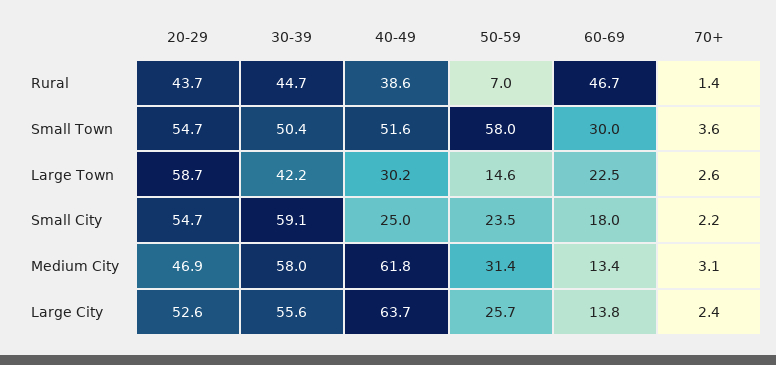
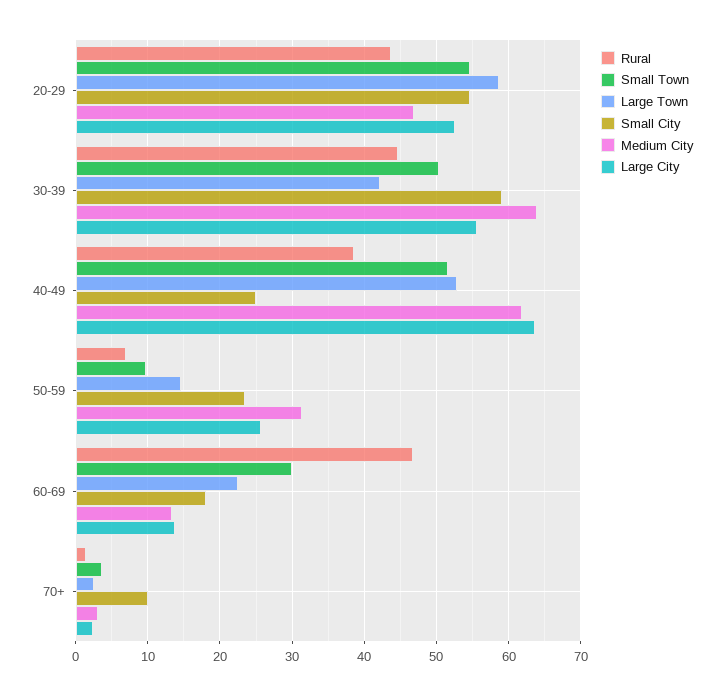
Small Town, 50-59: 58 -> 10
Large Town, 40-49: 30.2 -> 53
Small City, 70+: 2.2 -> 10
Medium City, 30-39: 58 -> 64

